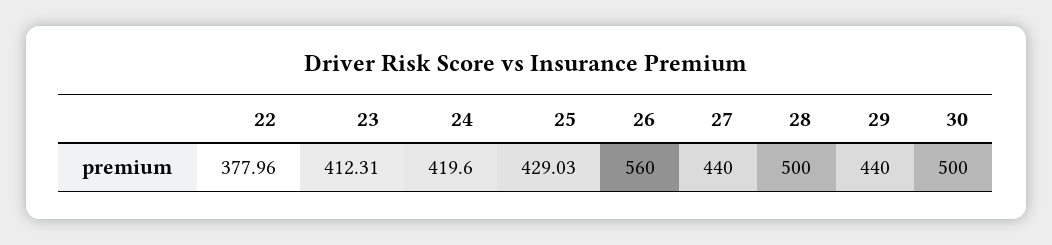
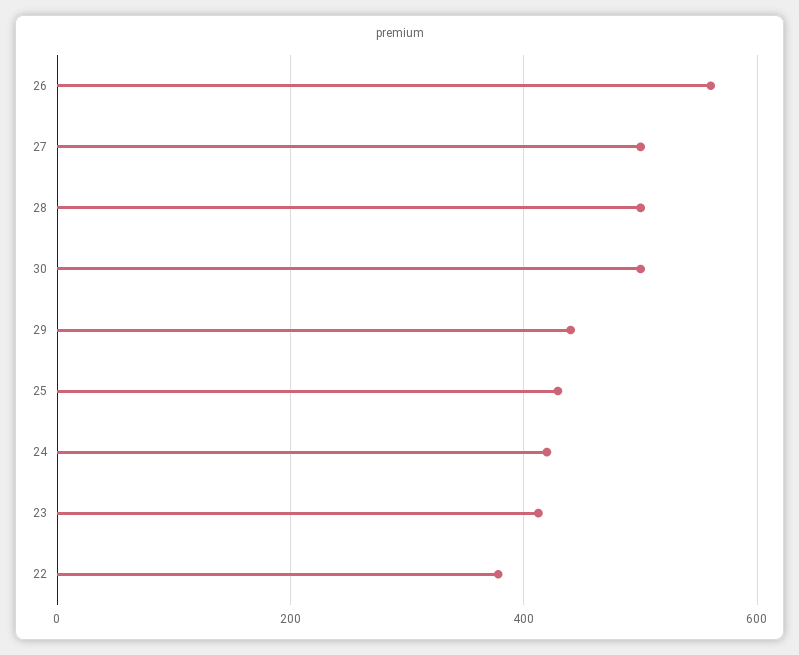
27: 440 -> 500

